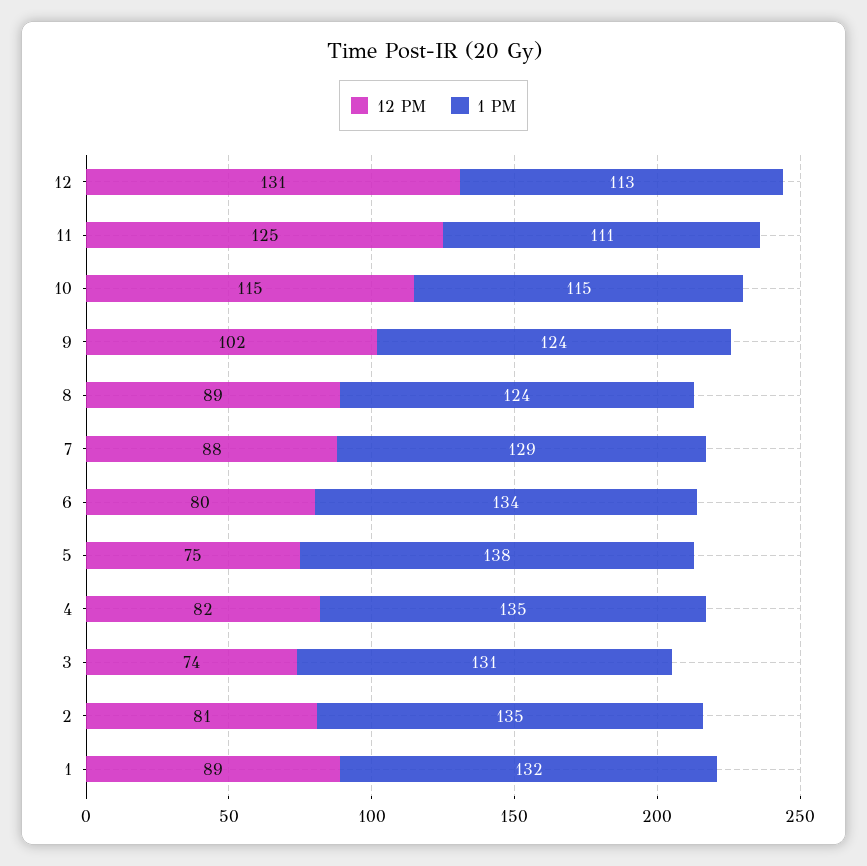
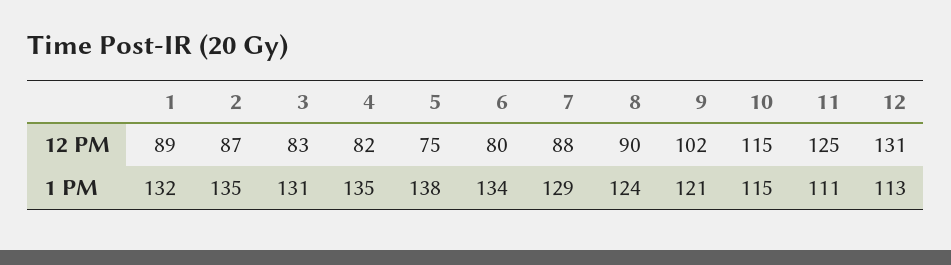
1 PM, 9: 124 -> 121
12 PM, 8: 89 -> 90
12 PM, 3: 74 -> 83
12 PM, 2: 81 -> 87

